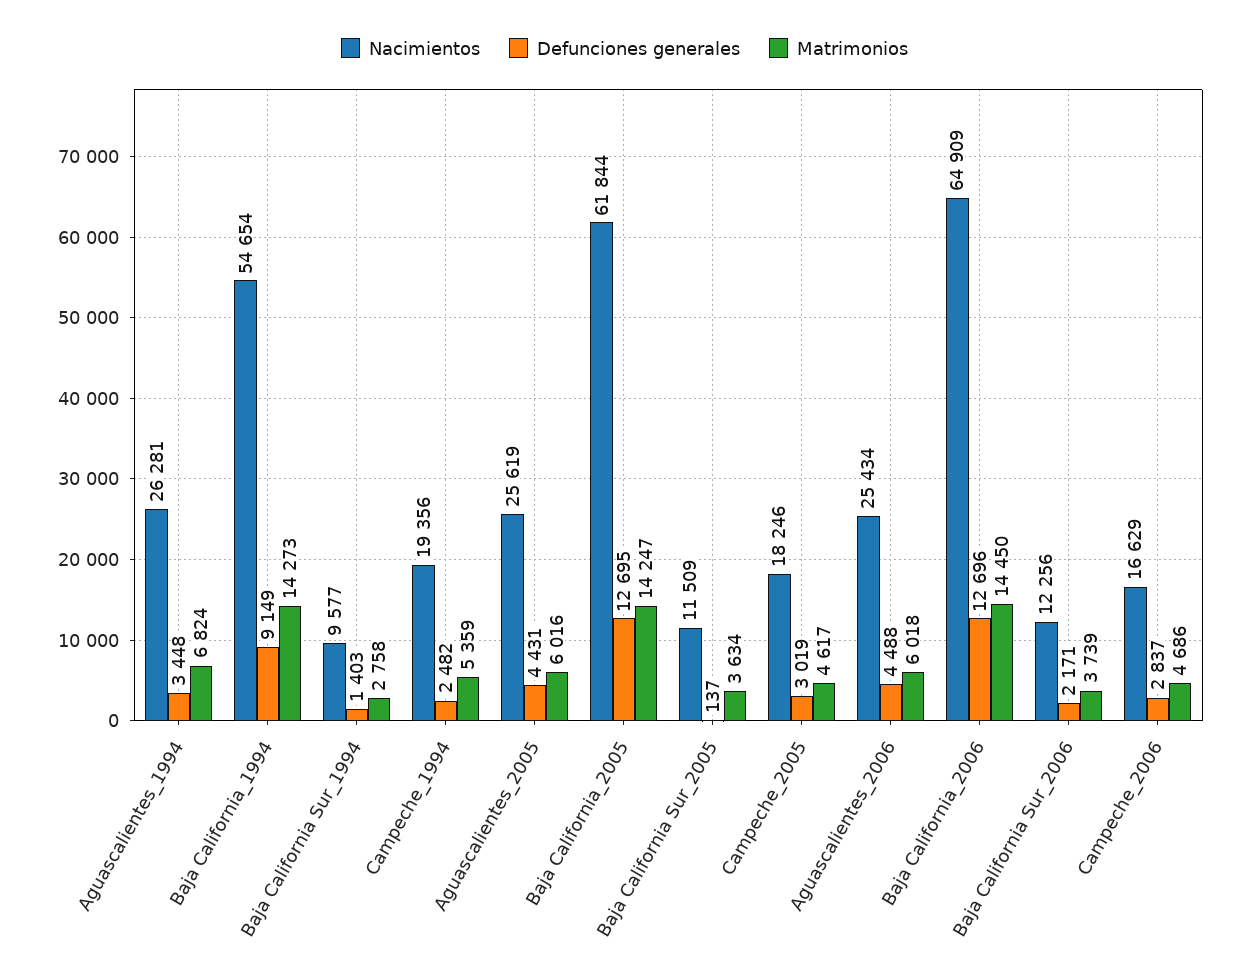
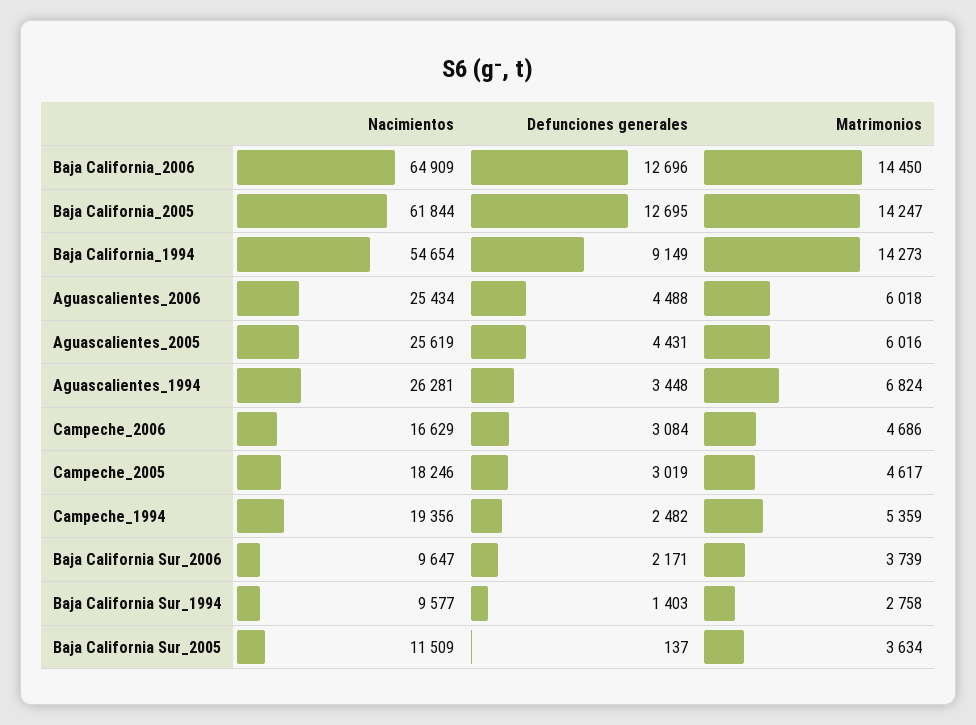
Nacimientos, Baja California Sur_2006: 12256 -> 9647
Defunciones generales, Campeche_2006: 2837 -> 3084

